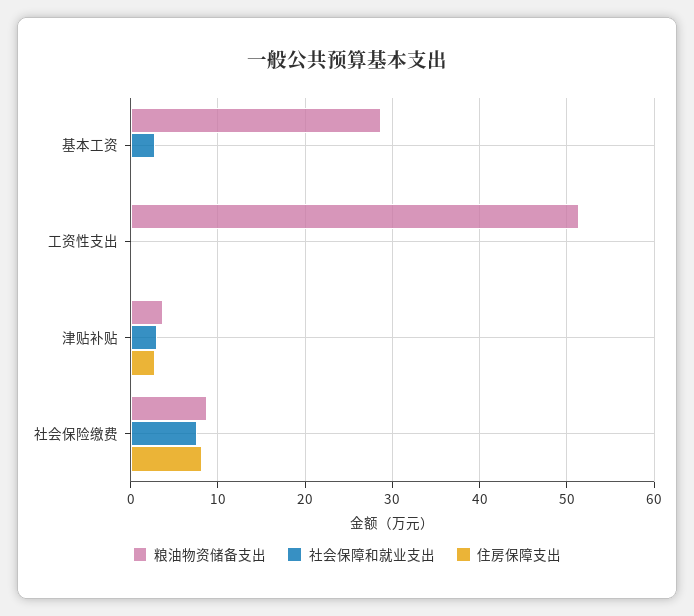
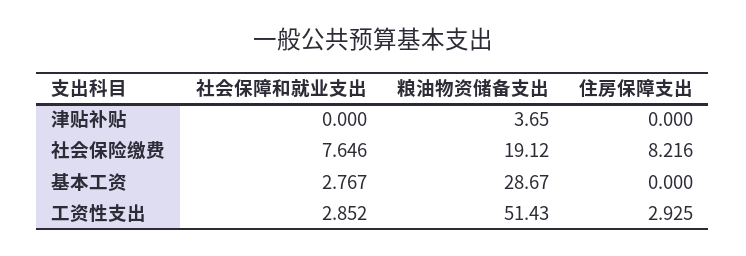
社会保障和就业支出, 工资性支出: 0 -> 2.852
住房保障支出, 工资性支出: 0 -> 2.925
社会保障和就业支出, 津贴补贴: 3 -> 0
住房保障支出, 津贴补贴: 3 -> 0
粮油物资储备支出, 社会保险缴费: 9 -> 19.12

